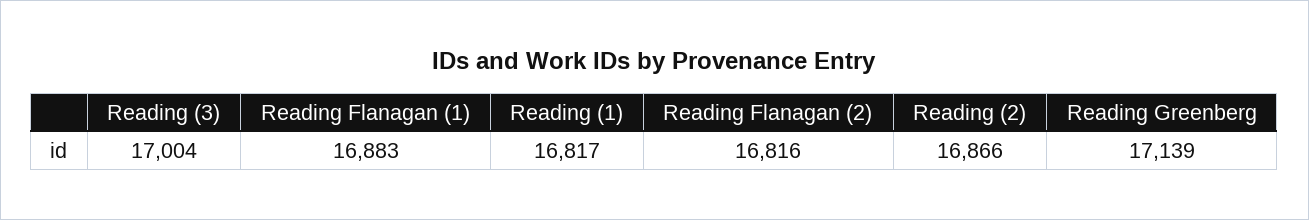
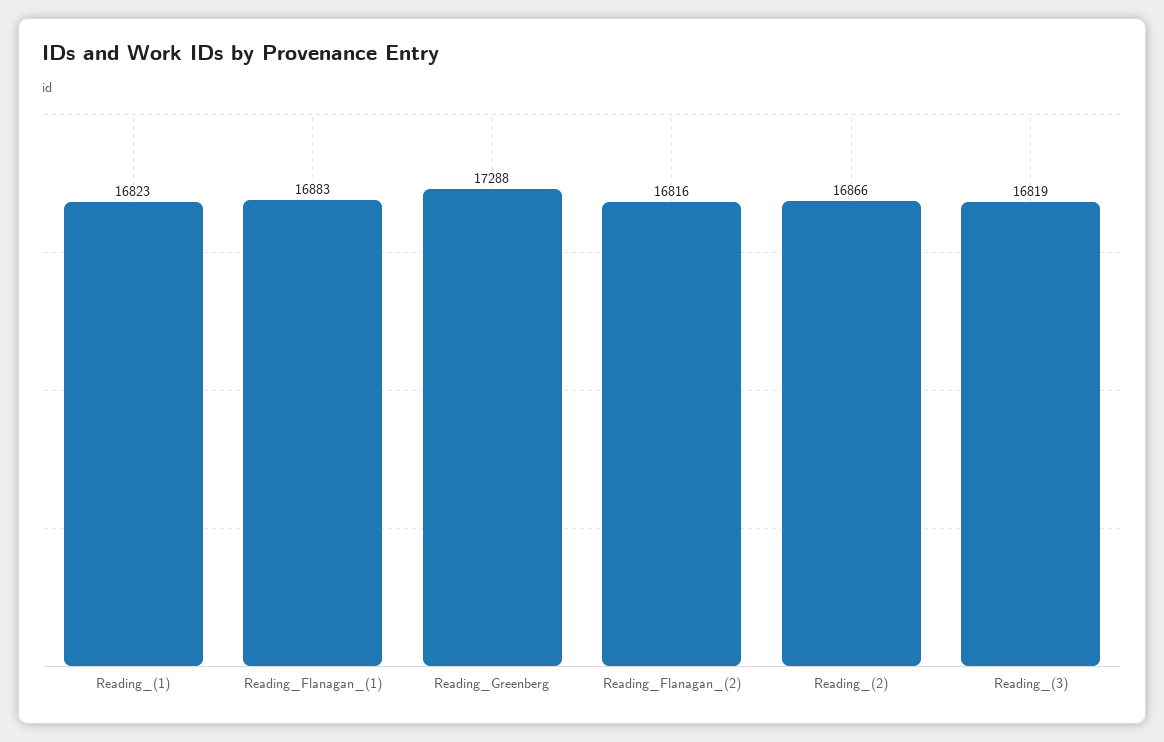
Reading (3): 17004 -> 16819
Reading (1): 16817 -> 16823
Reading Greenberg: 17139 -> 17288

